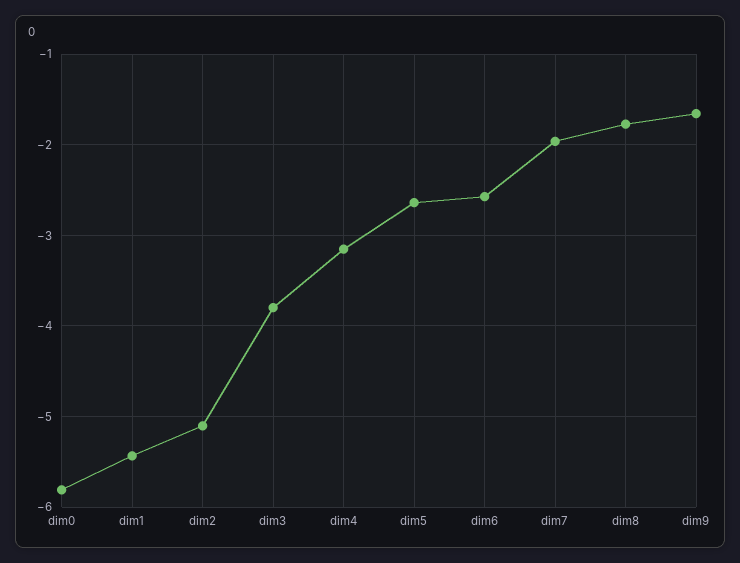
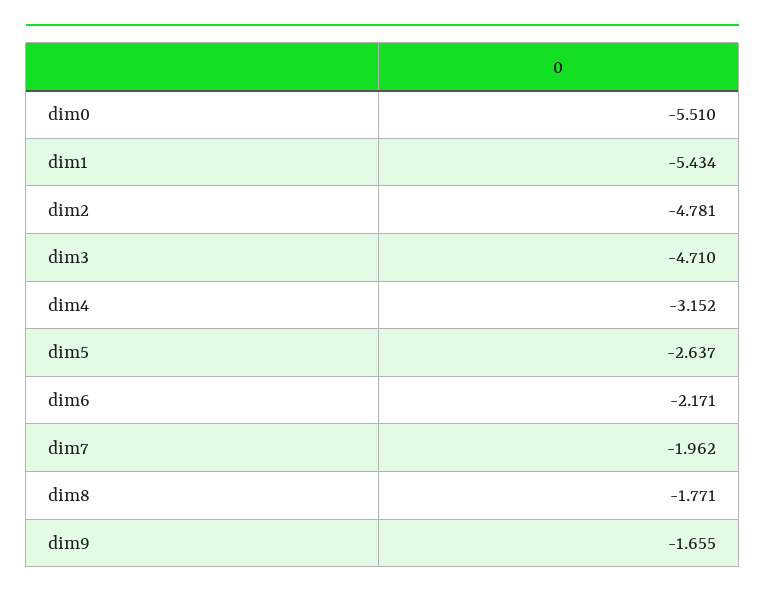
dim0: -5.8 -> -5.51
dim2: -5.1 -> -4.781
dim3: -3.8 -> -4.71
dim6: -2.6 -> -2.171

